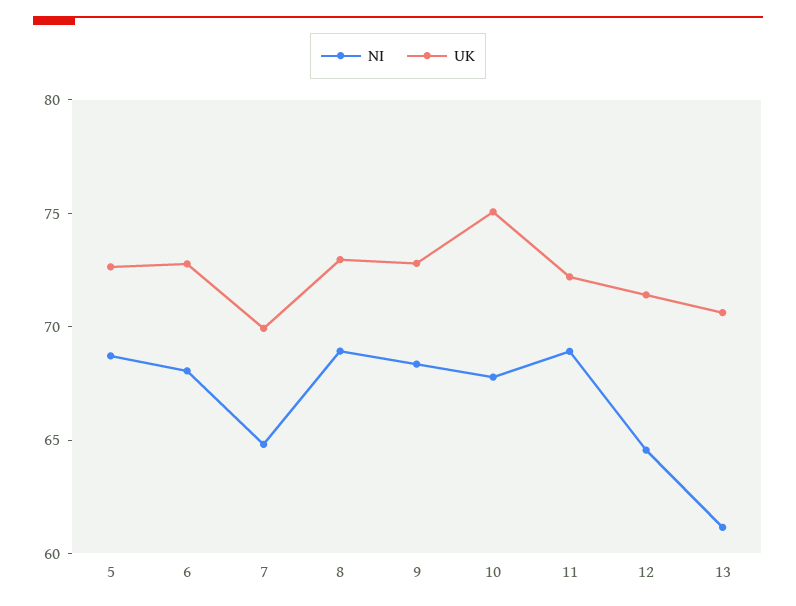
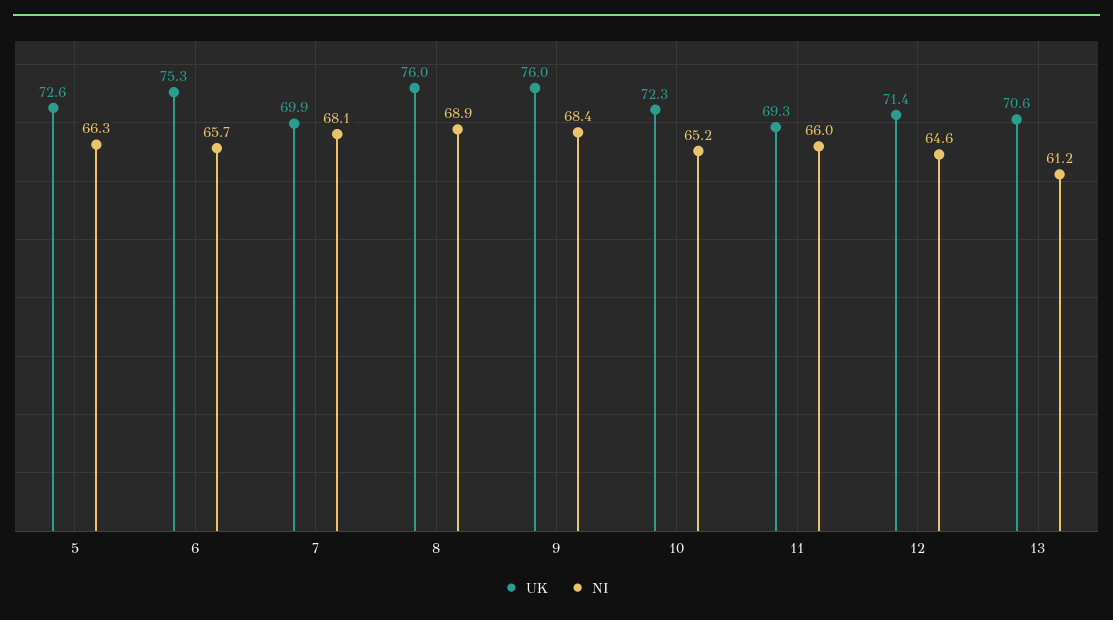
NI, 5: 69 -> 66.3
NI, 6: 68 -> 65.7
UK, 6: 73 -> 75.3
NI, 7: 65 -> 68.1
UK, 8: 73 -> 76
UK, 9: 73 -> 76
NI, 10: 68 -> 65.2
UK, 10: 75 -> 72.3
NI, 11: 69 -> 66
UK, 11: 72 -> 69.3

